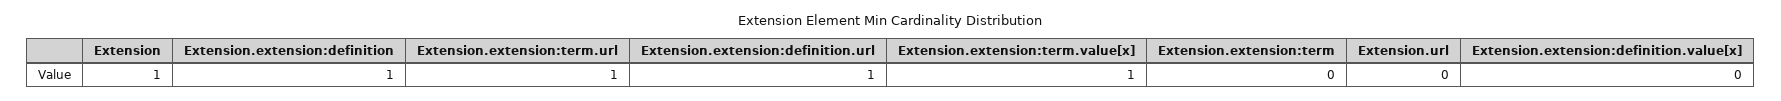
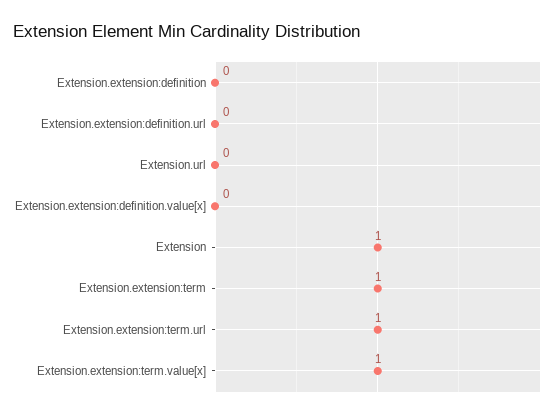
Extension.extension:definition: 1 -> 0
Extension.extension:definition.url: 1 -> 0
Extension.extension:term: 0 -> 1

